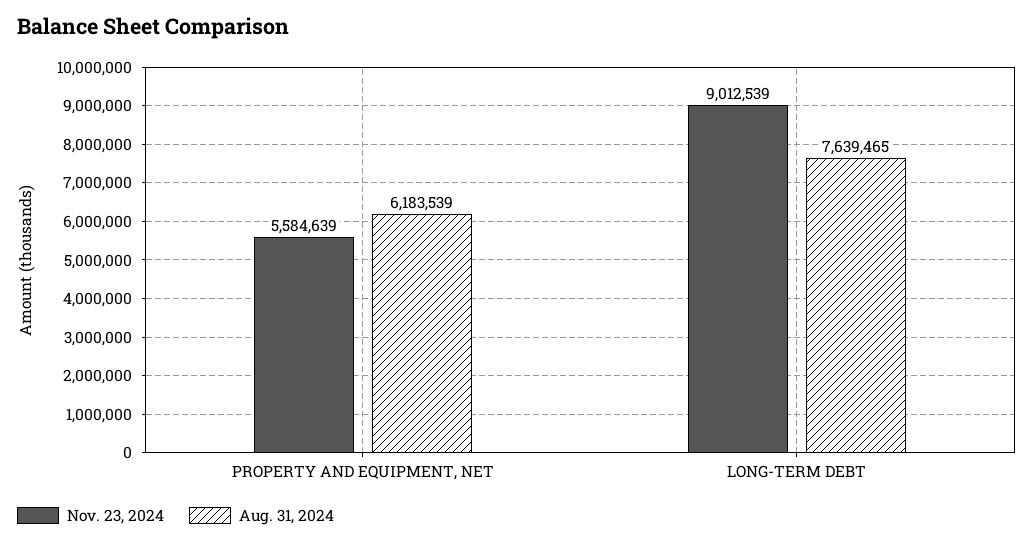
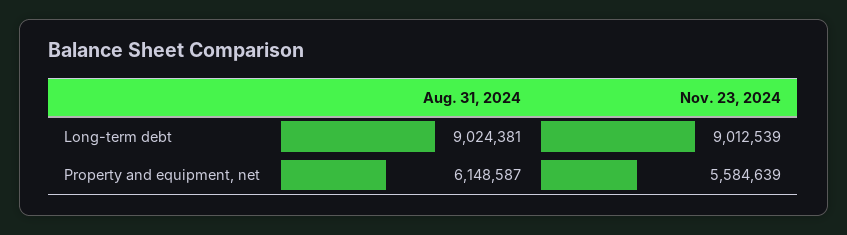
Aug. 31, 2024, PROPERTY AND EQUIPMENT, NET: 6183539 -> 6148587
Aug. 31, 2024, LONG-TERM DEBT: 7639465 -> 9024381

